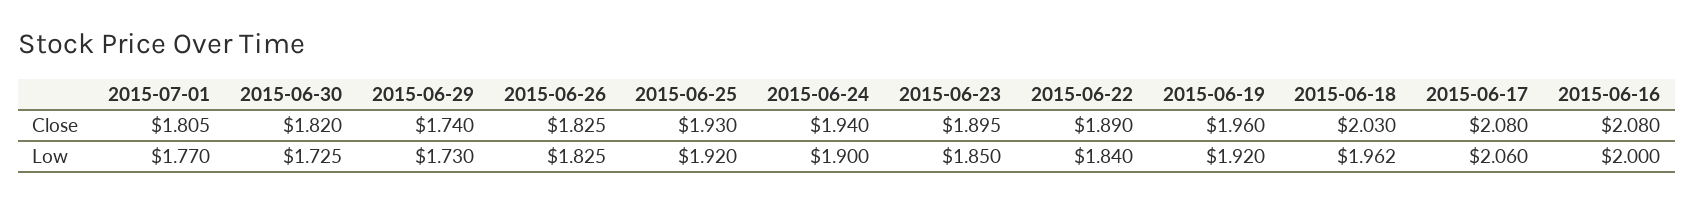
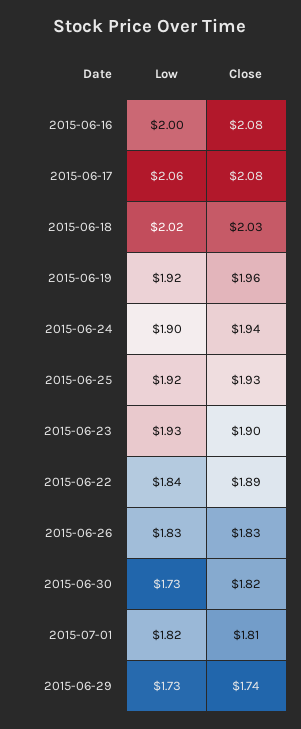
2015-07-01, Low: 1.77 -> 1.82
2015-06-23, Low: 1.85 -> 1.93
2015-06-18, Low: 1.962 -> 2.02

